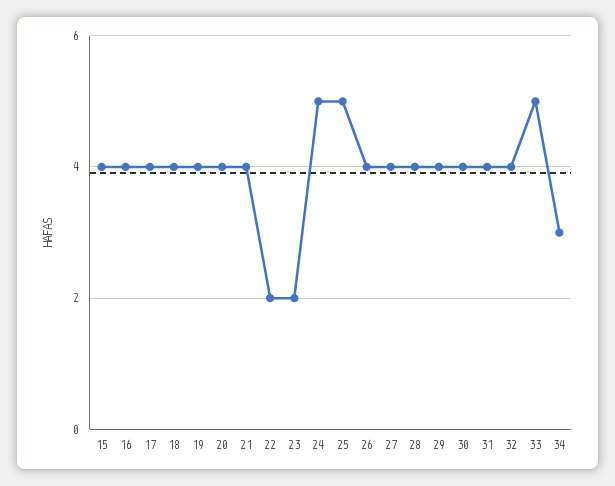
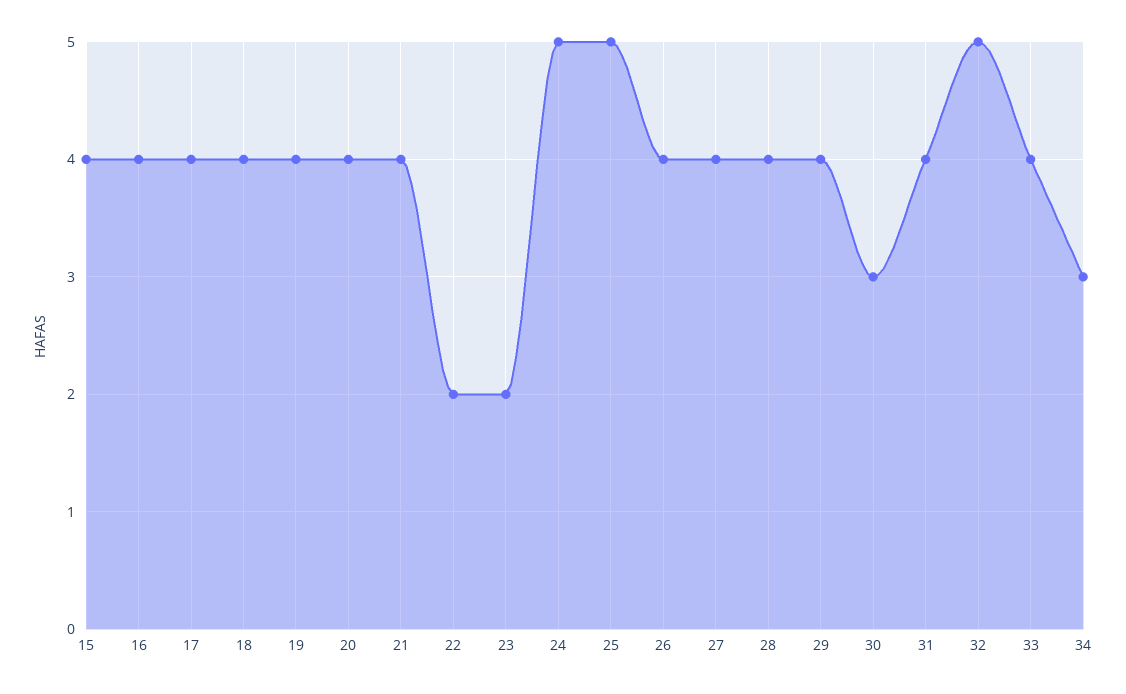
30: 4 -> 3
32: 4 -> 5
33: 5 -> 4

